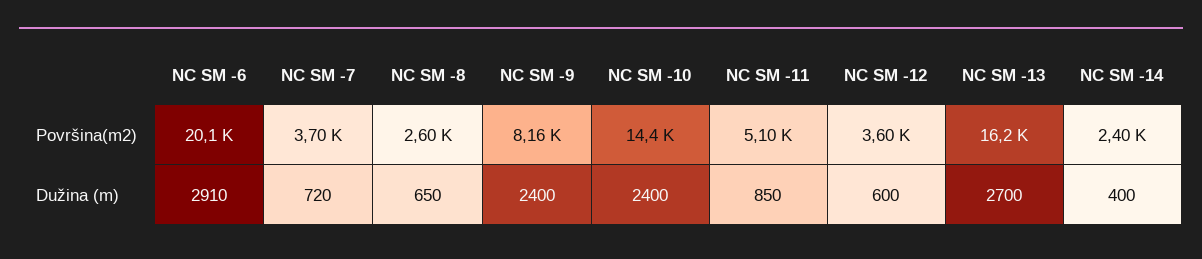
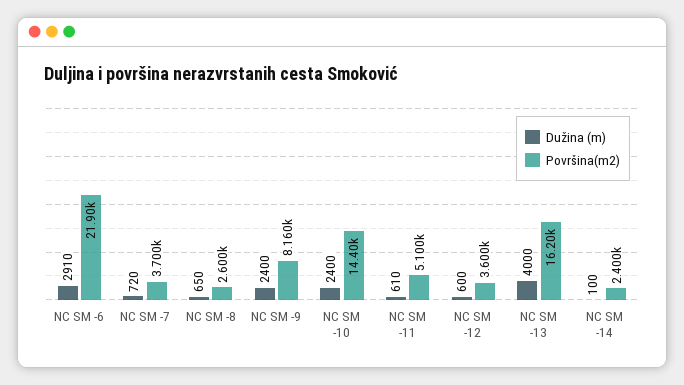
Površina(m2), NC SM -6: 20100 -> 21900
Dužina (m), NC SM -11: 850 -> 610
Dužina (m), NC SM -13: 2700 -> 4000
Dužina (m), NC SM -14: 400 -> 100

